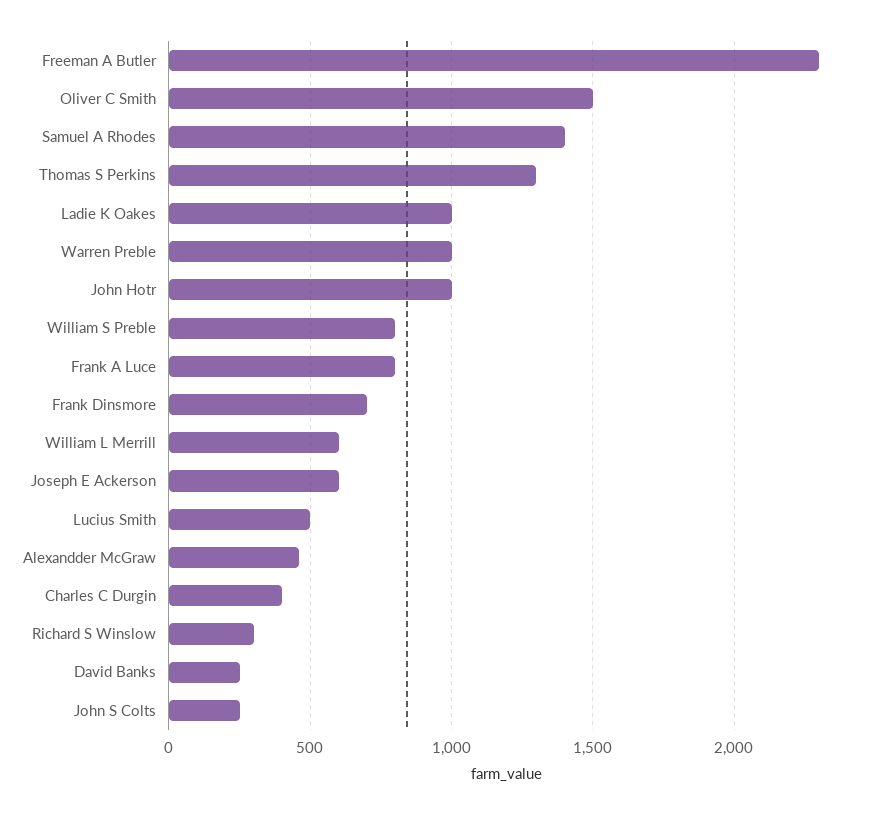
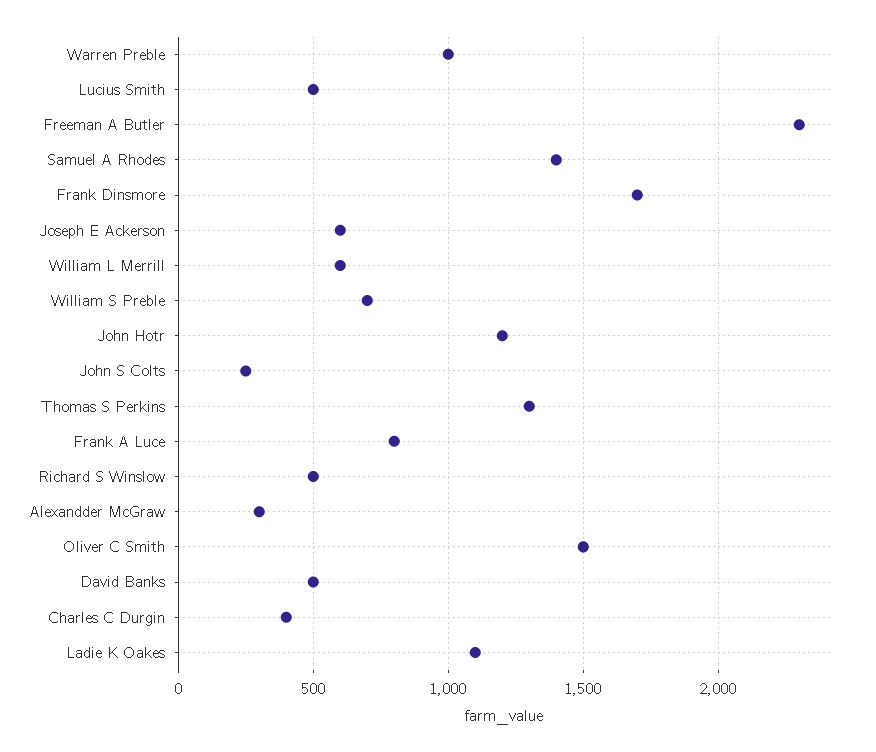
Ladie K Oakes: 1000 -> 1100
John Hotr: 1000 -> 1200
William S Preble: 800 -> 700
Frank Dinsmore: 700 -> 1700
Alexandder McGraw: 450 -> 300
Richard S Winslow: 300 -> 500
David Banks: 250 -> 500

